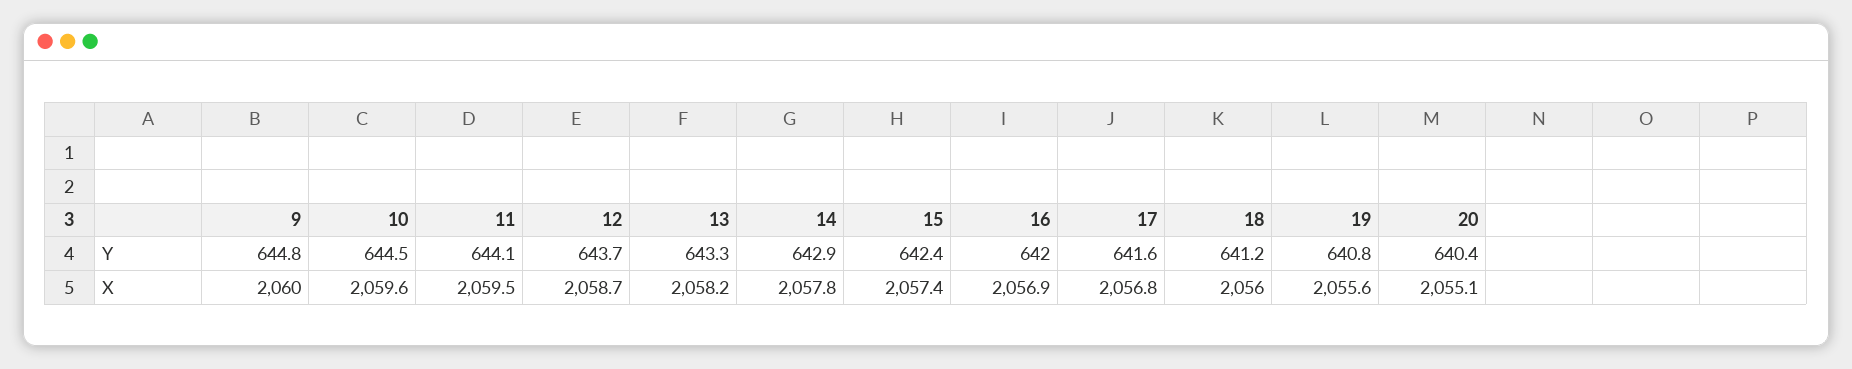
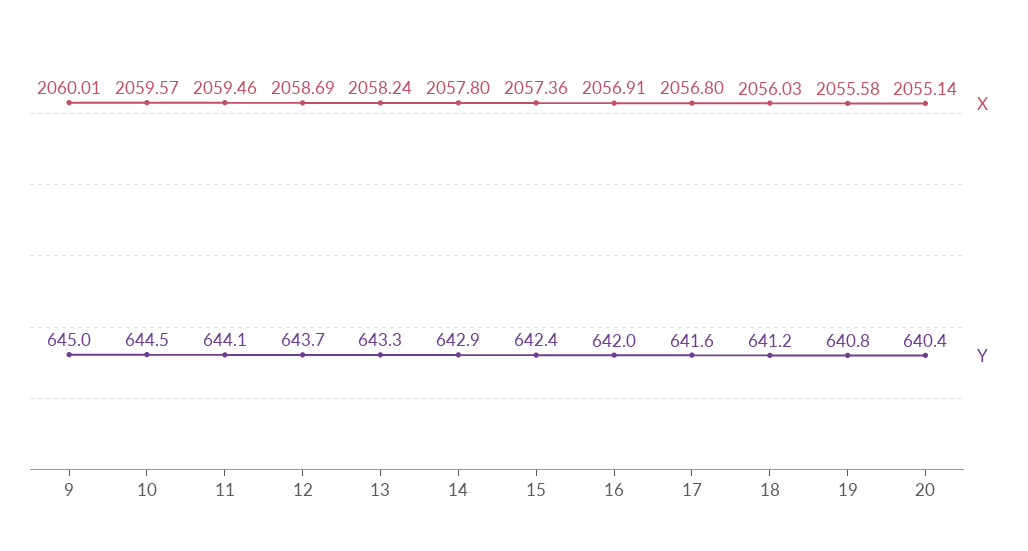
Y, 9: 644.8 -> 645

